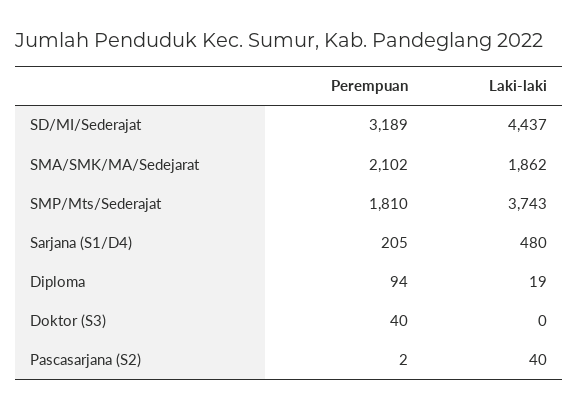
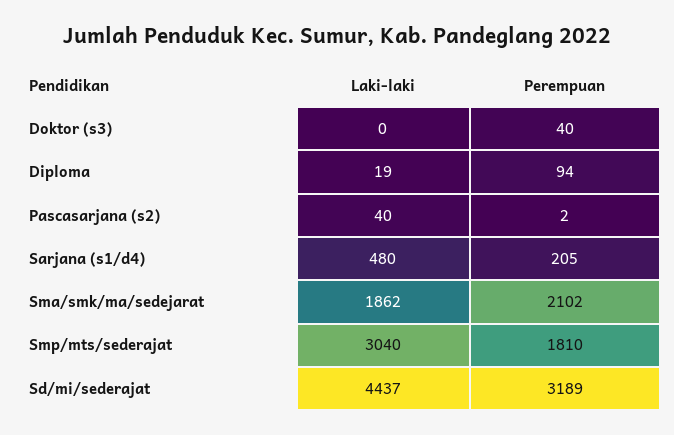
Laki-laki, SMP/Mts/Sederajat: 3743 -> 3040

